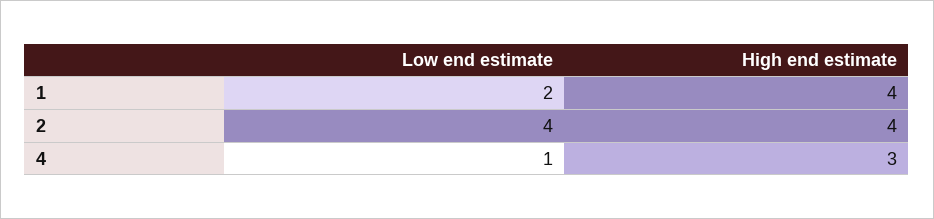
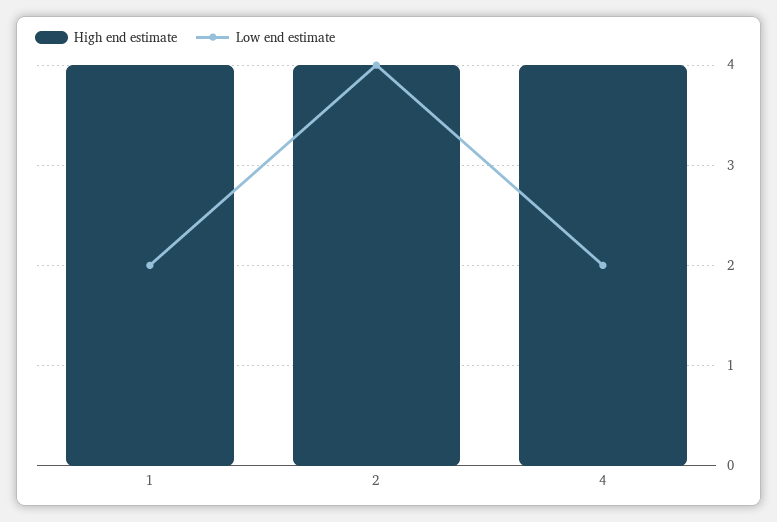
Low end estimate, 4: 1 -> 2
High end estimate, 4: 3 -> 4

